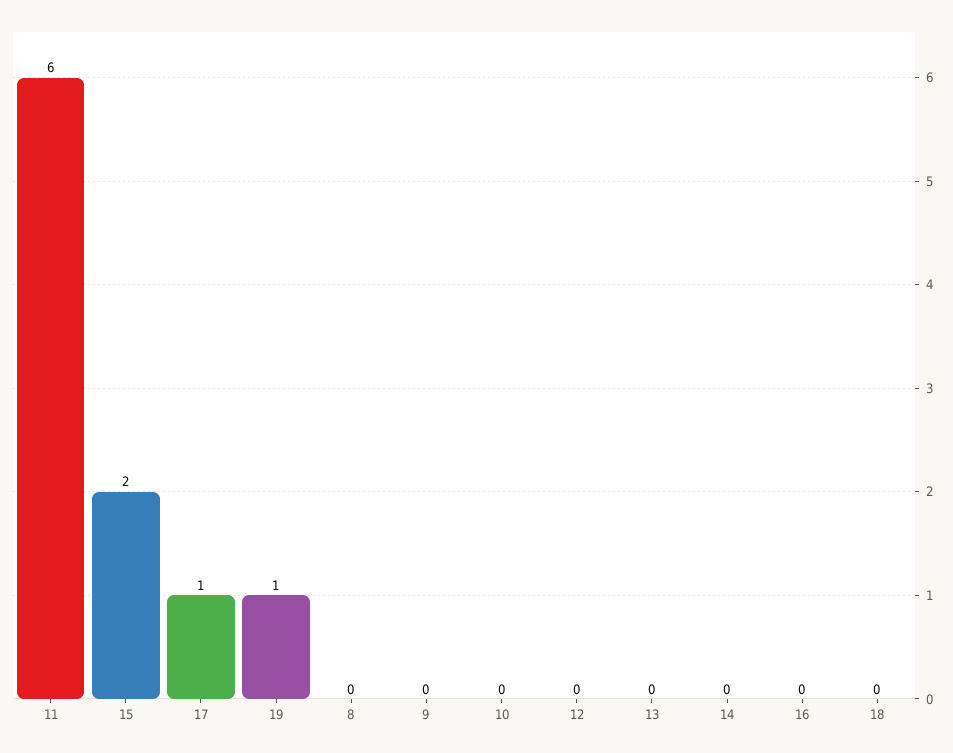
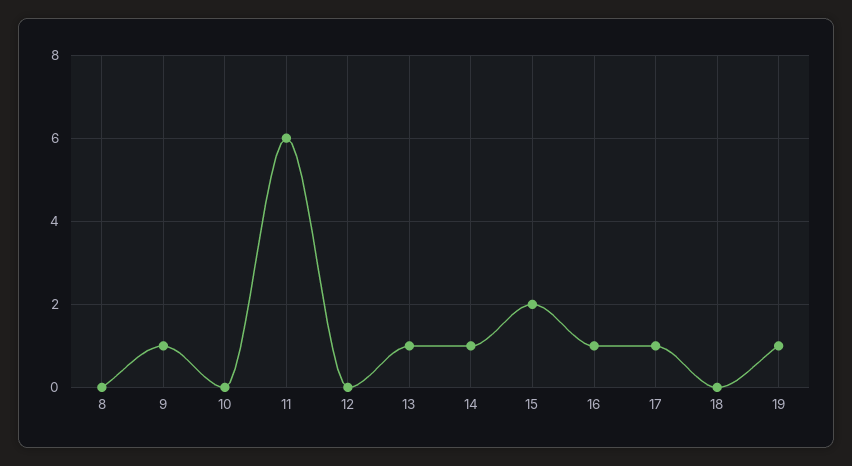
9: 0 -> 1
13: 0 -> 1
14: 0 -> 1
16: 0 -> 1

